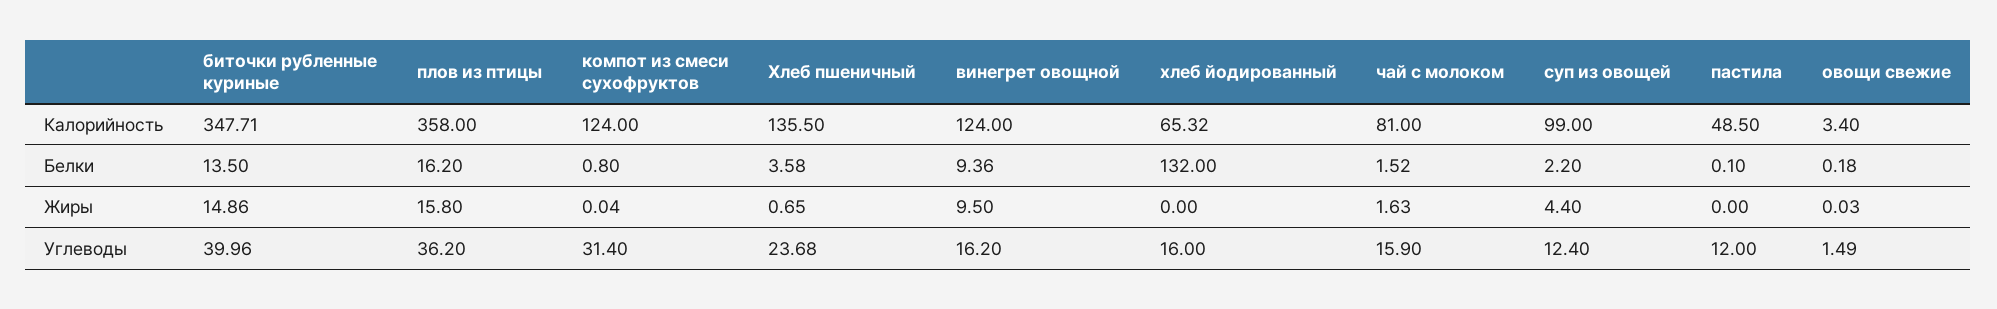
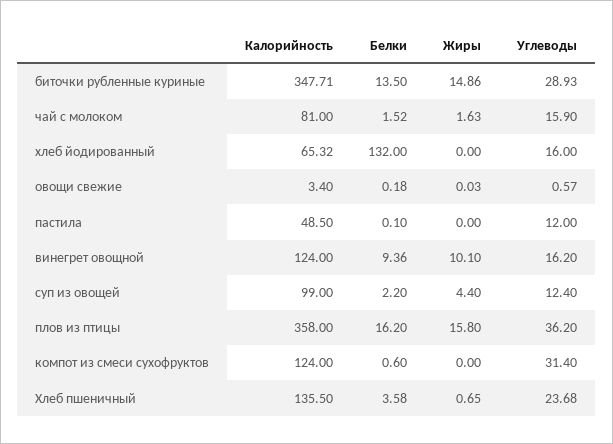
компот из смеси сухофруктов, Белки: 0.8 -> 0.6
компот из смеси сухофруктов, Жиры: 0.04 -> 0
винегрет овощной, Жиры: 9.5 -> 10.1
биточки рубленные куриные, Углеводы: 39.96 -> 28.93
овощи свежие, Углеводы: 1.49 -> 0.57

